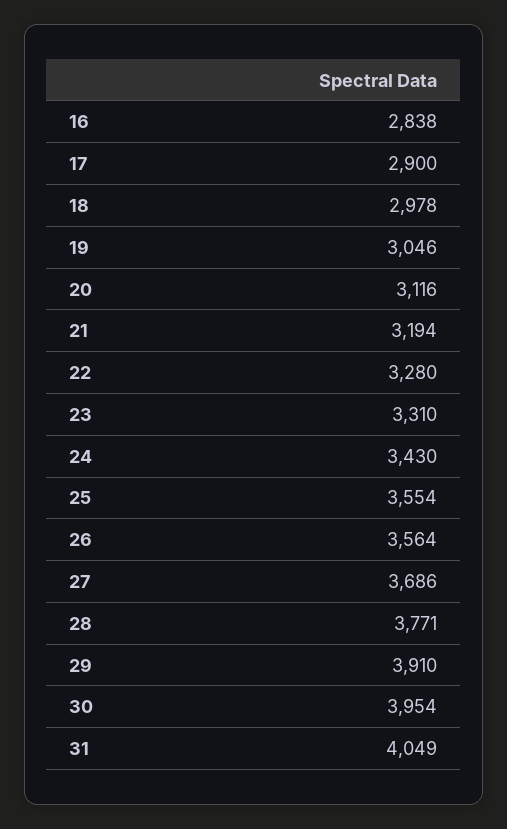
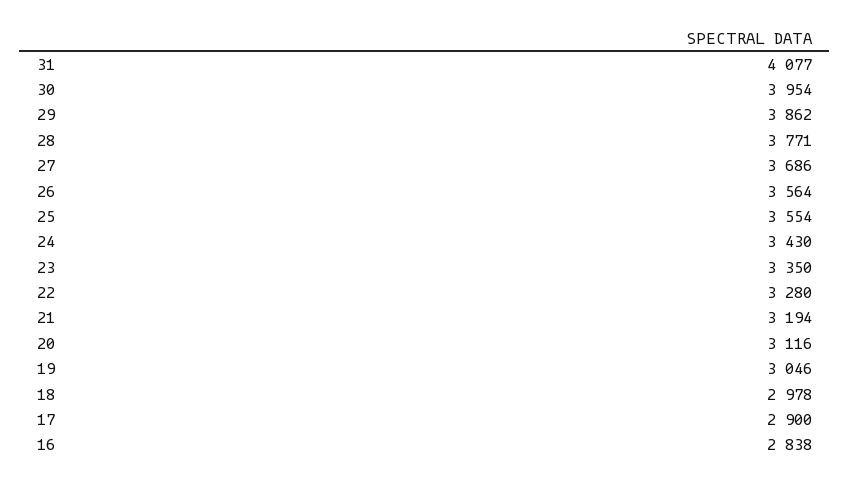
23: 3310 -> 3350
29: 3910 -> 3862
31: 4049 -> 4077

